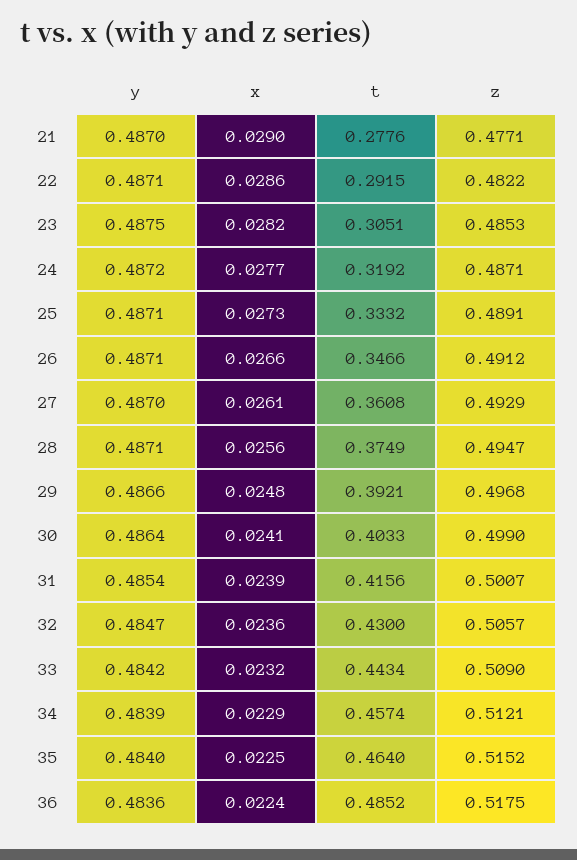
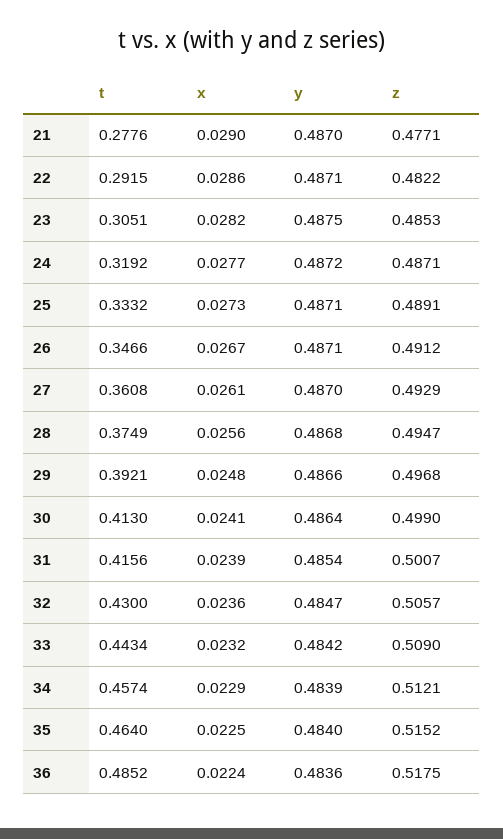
x, 26: 0.0266 -> 0.0267
y, 28: 0.4871 -> 0.4868
t, 30: 0.4033 -> 0.413

